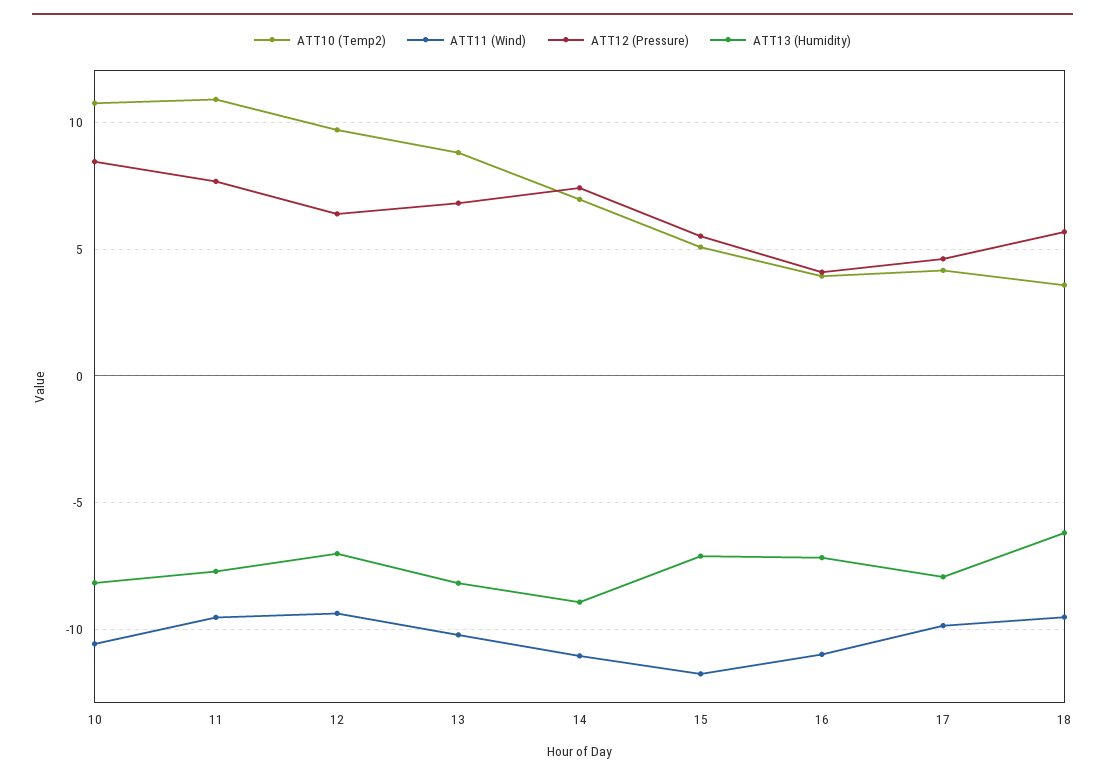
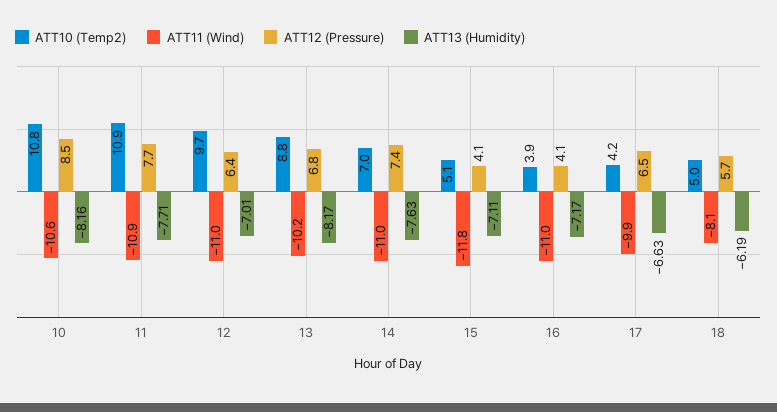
ATT11 (Wind), 11: -9.5 -> -10.9
ATT11 (Wind), 12: -9.5 -> -11
ATT13 (Humidity), 14: -9 -> -7.63
ATT12 (Pressure), 15: 5.5 -> 4.1
ATT12 (Pressure), 17: 4.5 -> 6.5
ATT13 (Humidity), 17: -8 -> -6.63
ATT10 (Temp2), 18: 3.5 -> 5
ATT11 (Wind), 18: -9.5 -> -8.1

